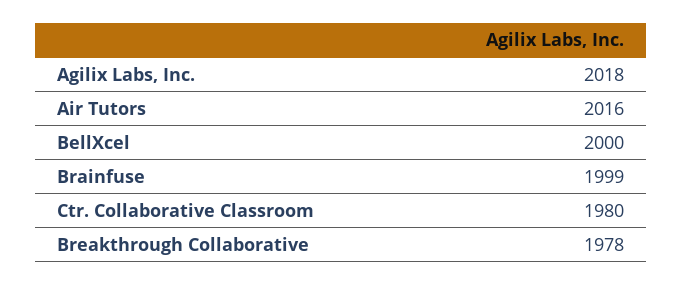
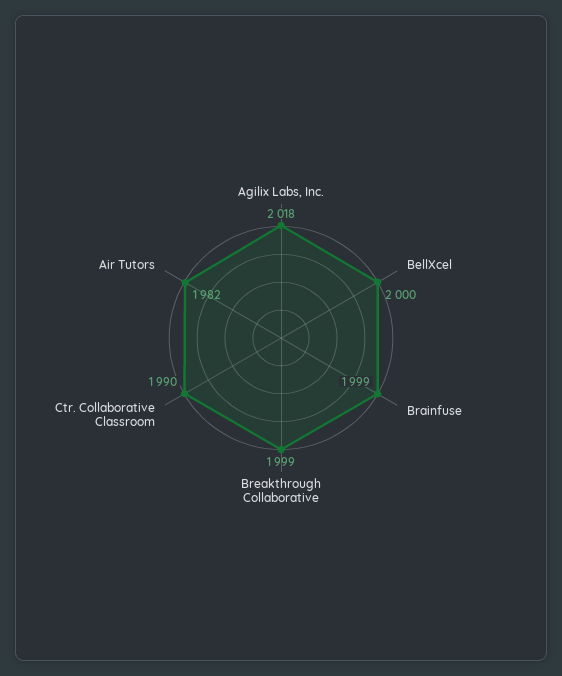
Air Tutors: 2016 -> 1982
Ctr. Collaborative Classroom: 1980 -> 1990
Breakthrough Collaborative: 1978 -> 1999

